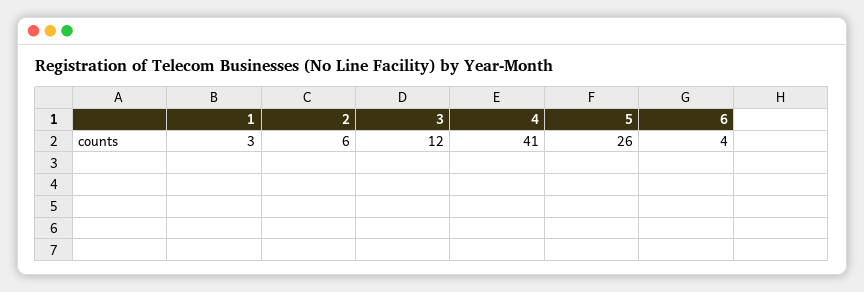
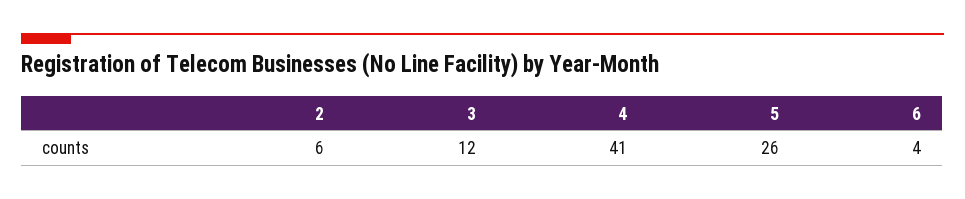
1: 3 -> none

